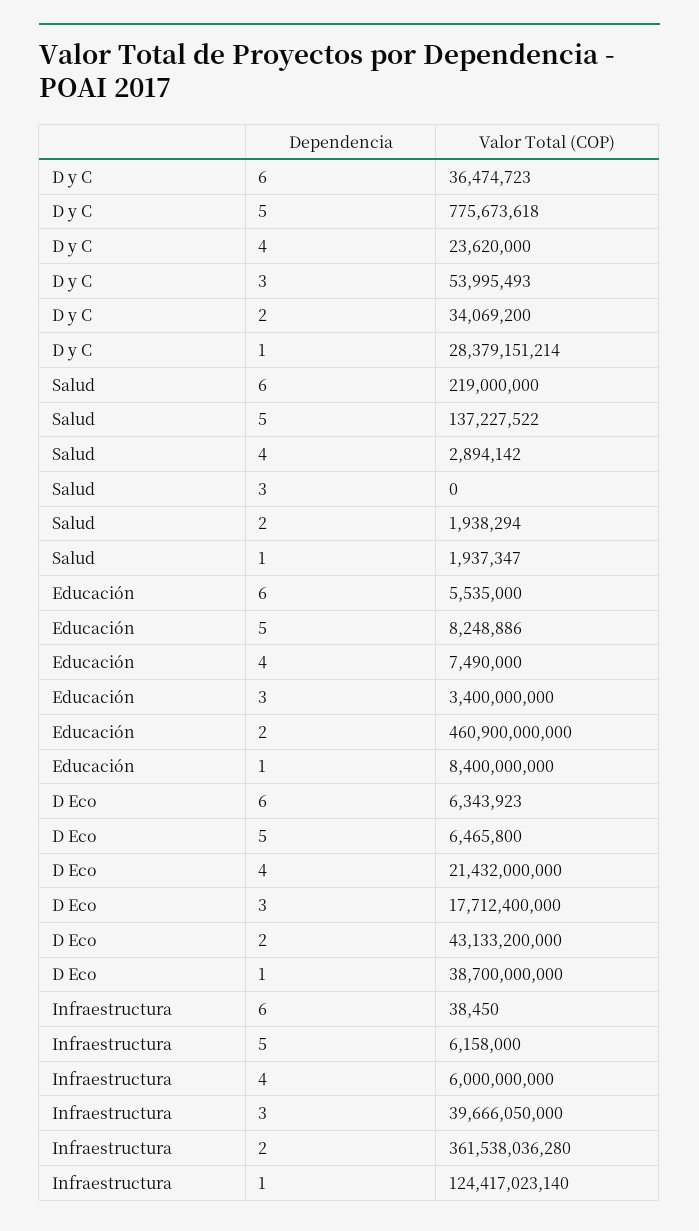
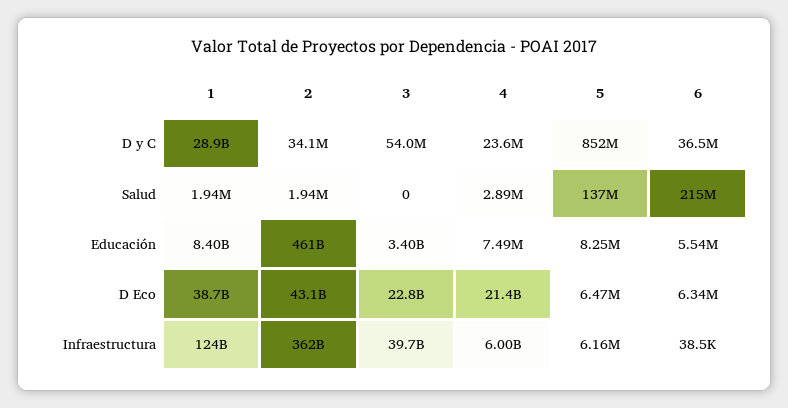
D y C, 5: 775673618 -> 852000000
D y C, 1: 28379151214 -> 28900000000
Salud, 6: 219000000 -> 215000000
D Eco, 3: 17712400000 -> 22800000000

